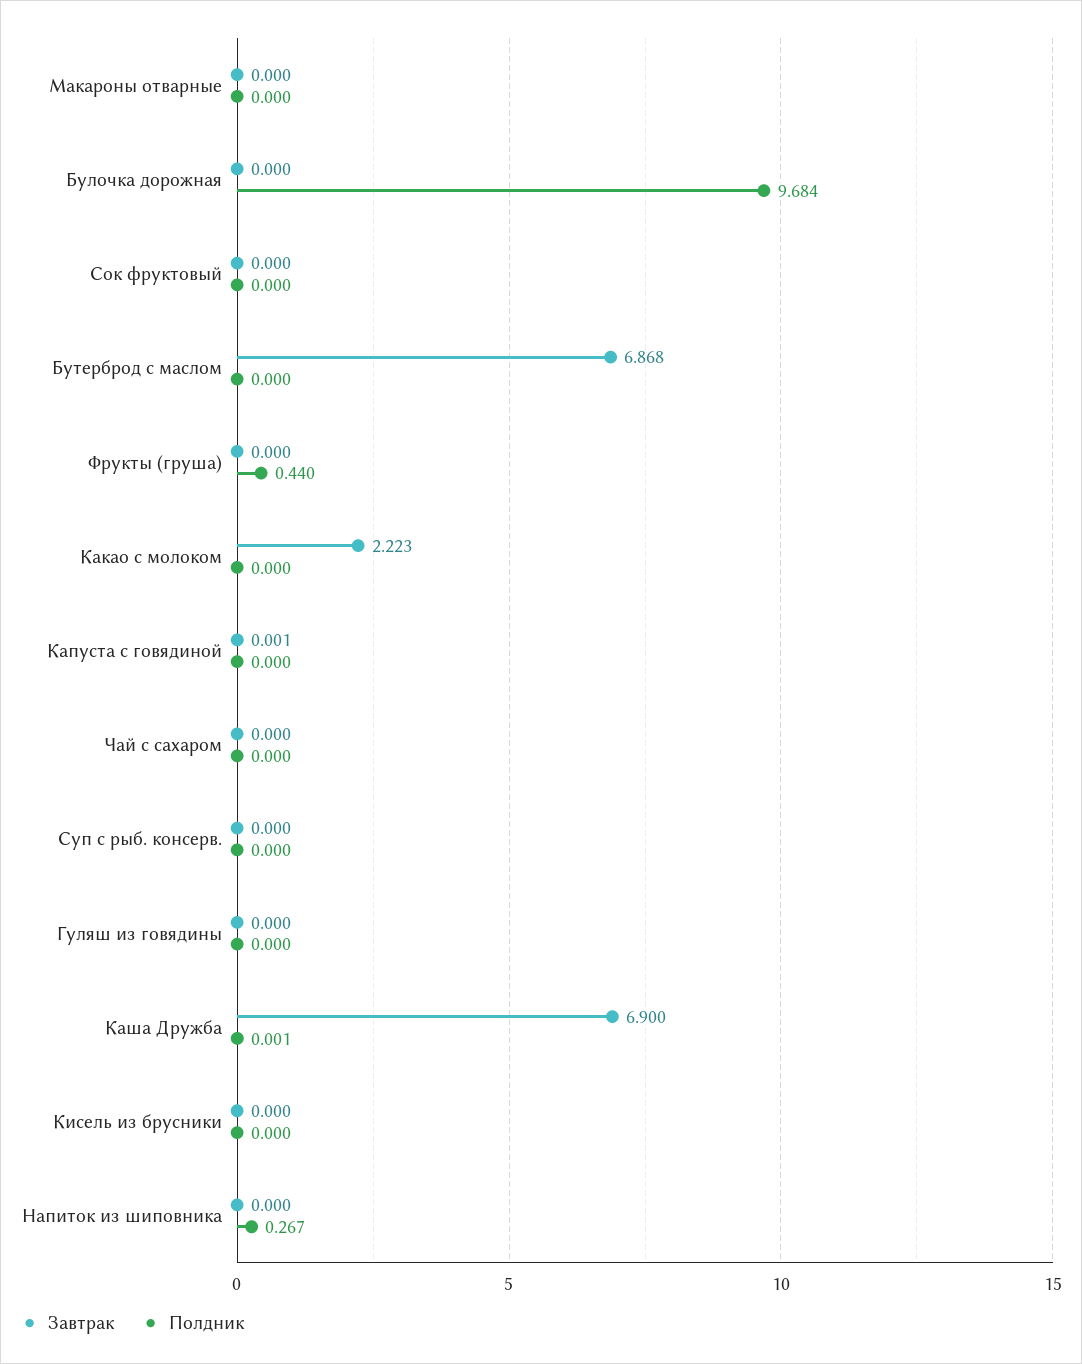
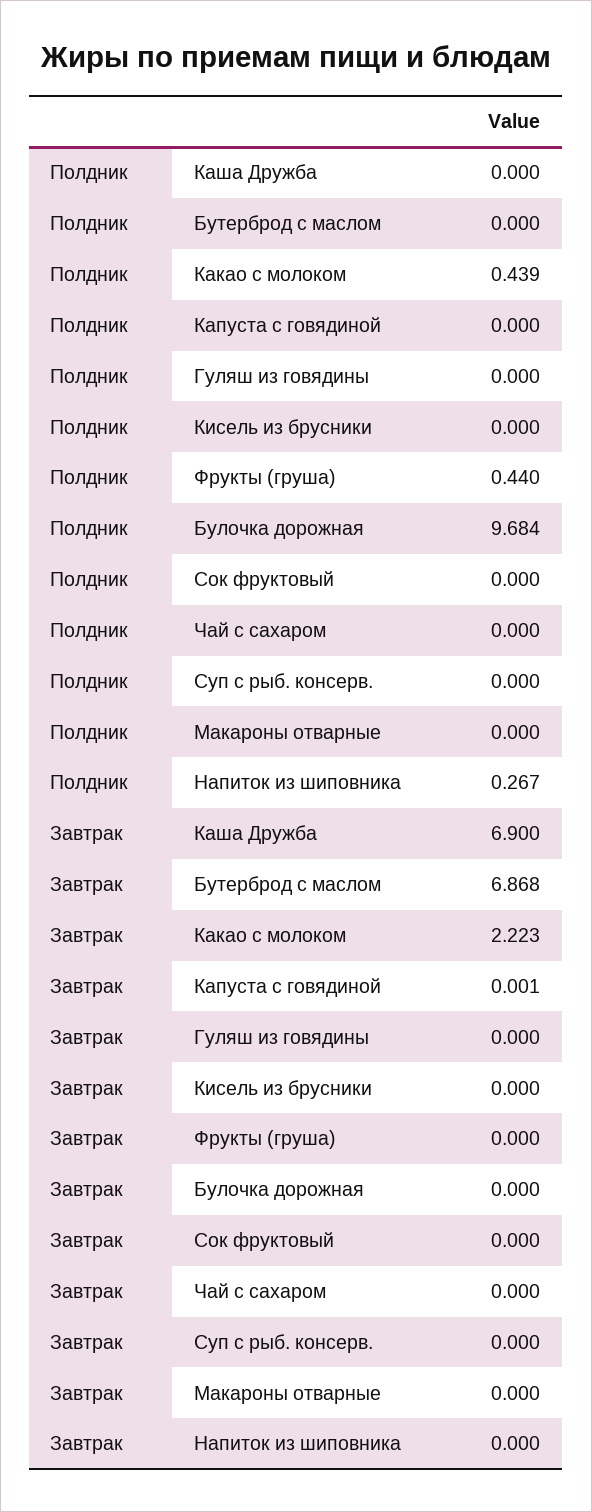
Полдник, Какао с молоком: 0 -> 0.439
Полдник, Каша Дружба: 0.001 -> 0

